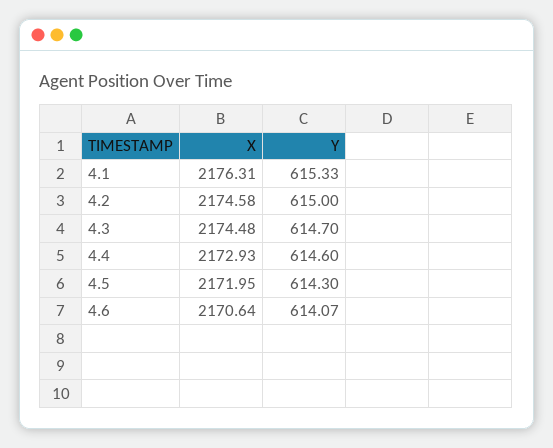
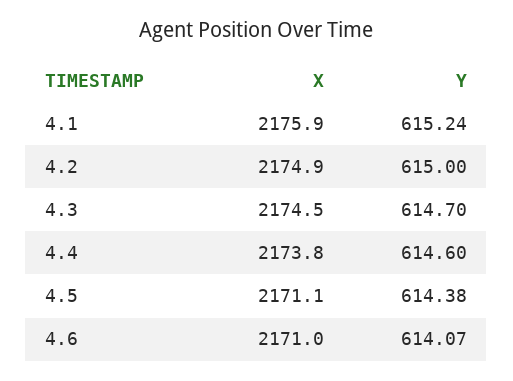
X, 4.1: 2176.31 -> 2175.9
Y, 4.1: 615.33 -> 615.24
X, 4.2: 2174.58 -> 2174.9
X, 4.4: 2172.93 -> 2173.8
X, 4.5: 2171.95 -> 2171.1
Y, 4.5: 614.3 -> 614.38
X, 4.6: 2170.64 -> 2171

